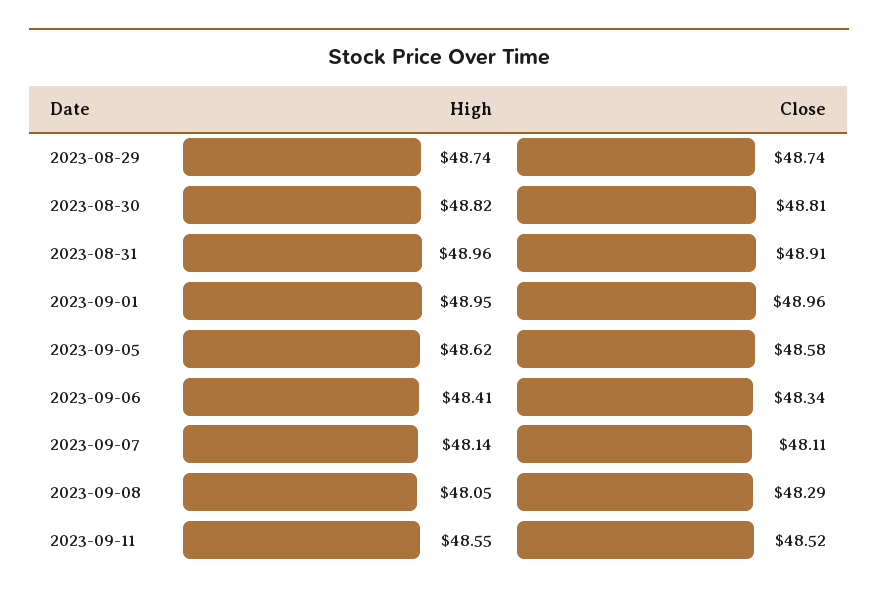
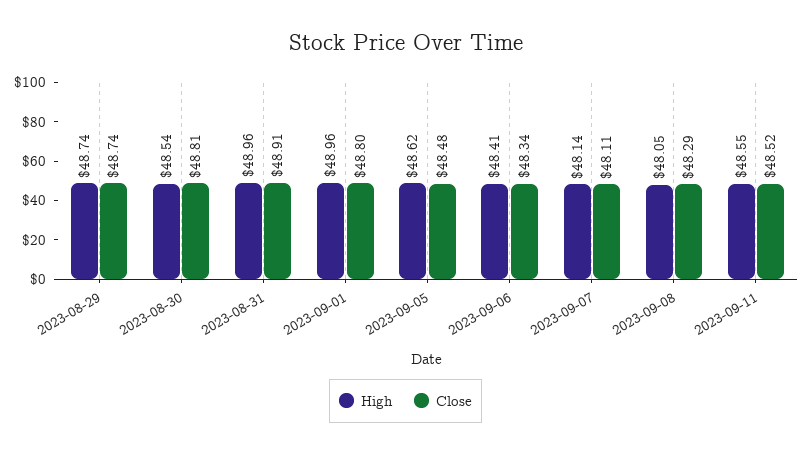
High, 2023-08-30: 48.82 -> 48.54
High, 2023-09-01: 48.95 -> 48.96
Close, 2023-09-01: 48.96 -> 48.8
Close, 2023-09-05: 48.58 -> 48.48

